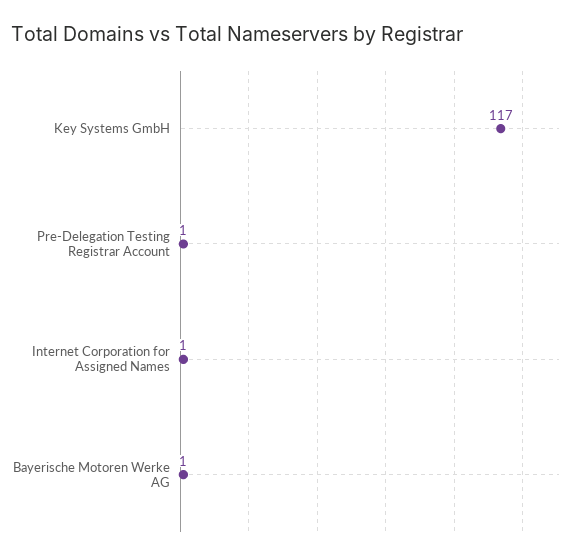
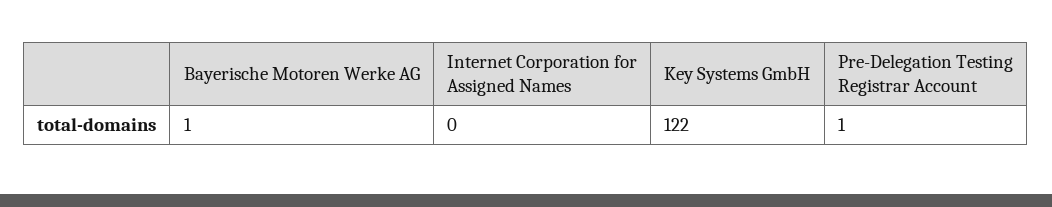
Key Systems GmbH: 117 -> 122
Internet Corporation for Assigned Names: 1 -> 0

